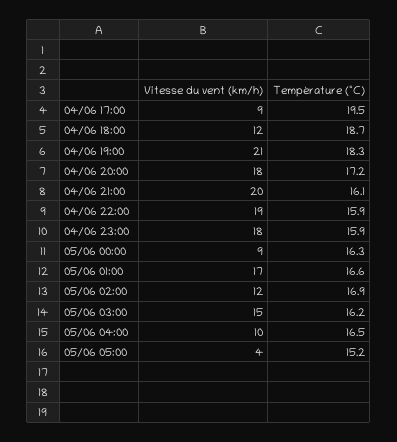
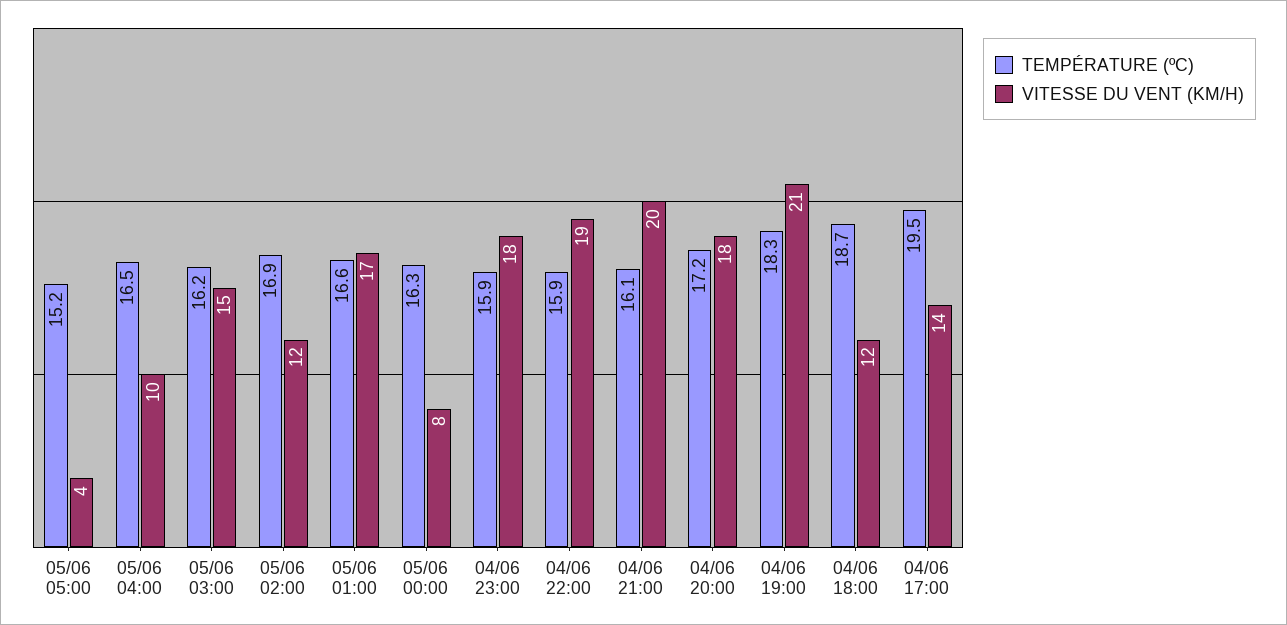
Vitesse du vent (km/h), 04/06 17:00: 9 -> 14
Vitesse du vent (km/h), 05/06 00:00: 9 -> 8

